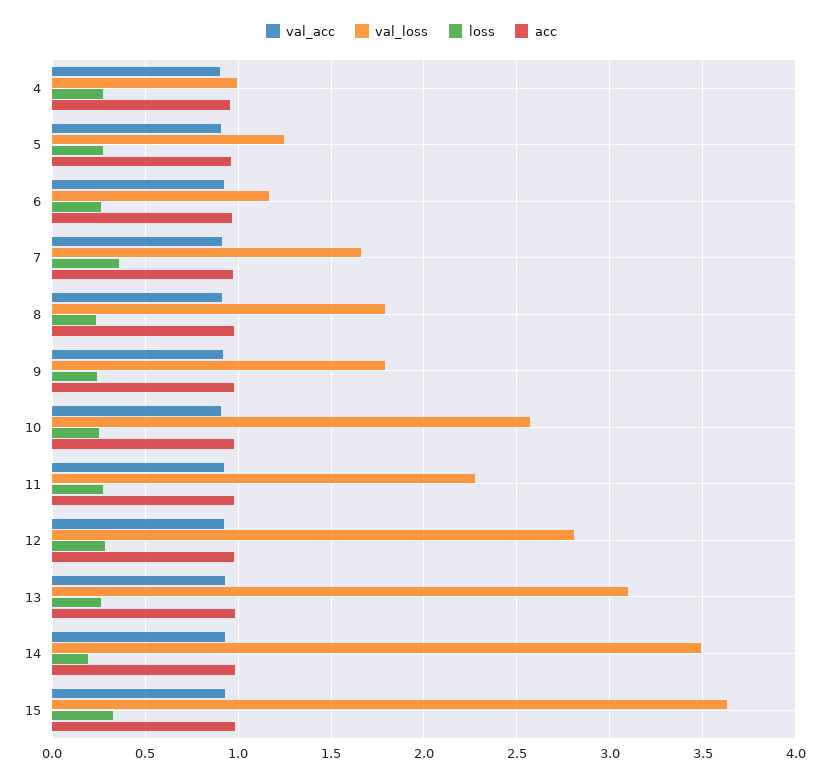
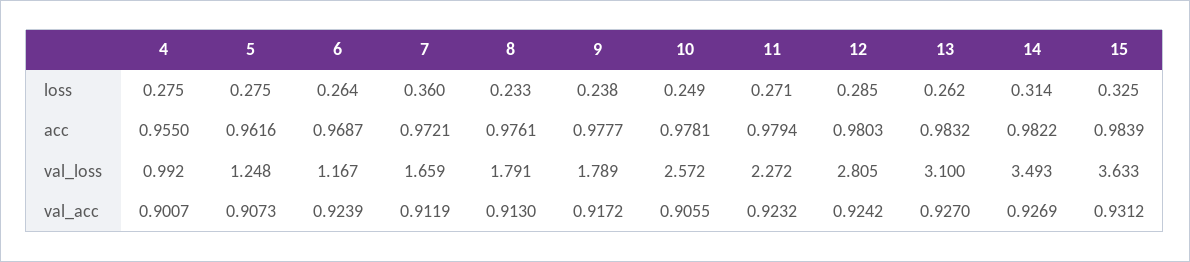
loss, 14: 0.2 -> 0.314

